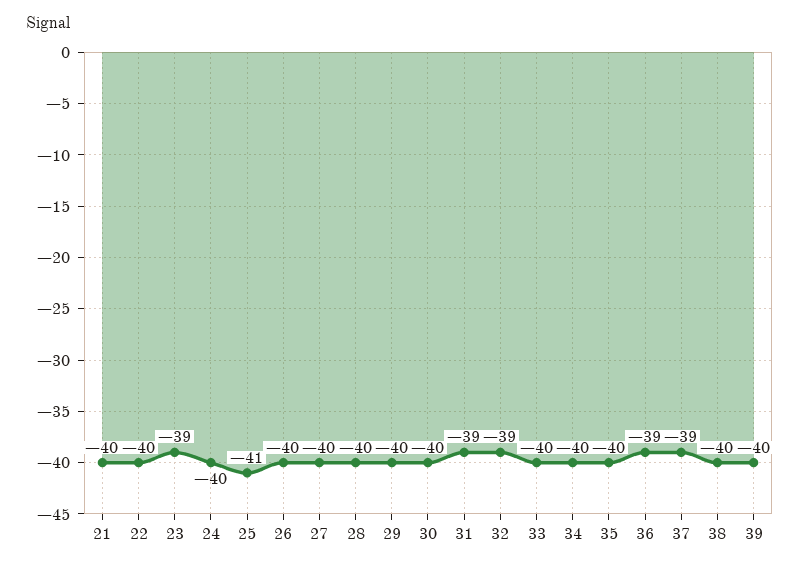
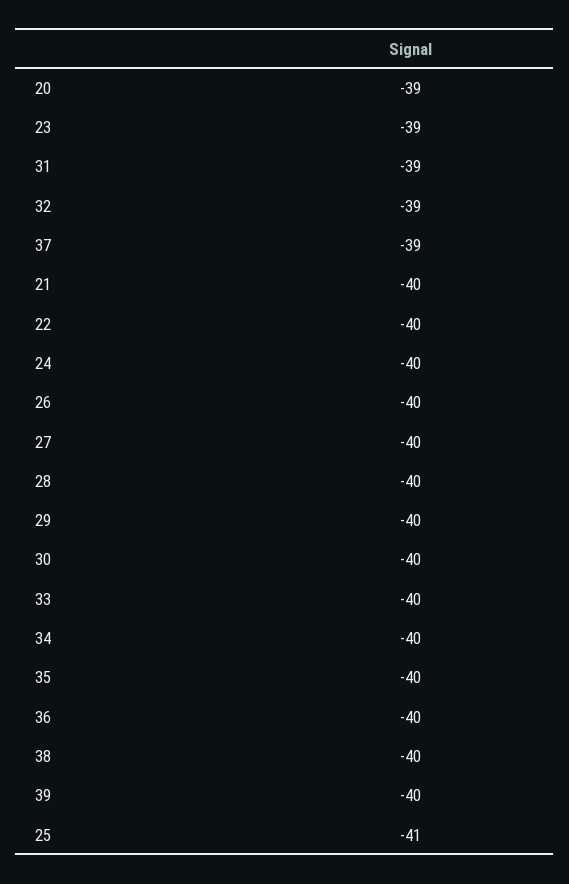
36: -39 -> -40
20: none -> -39

